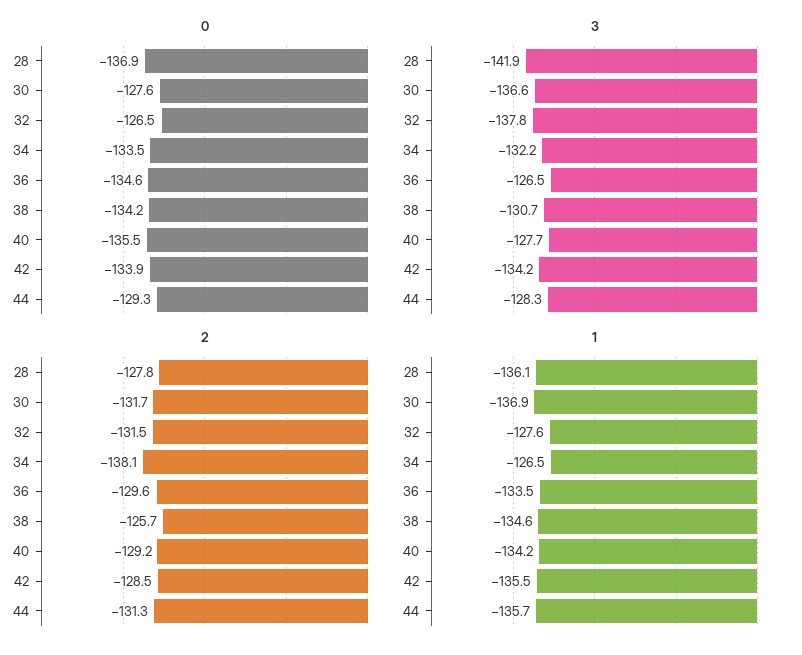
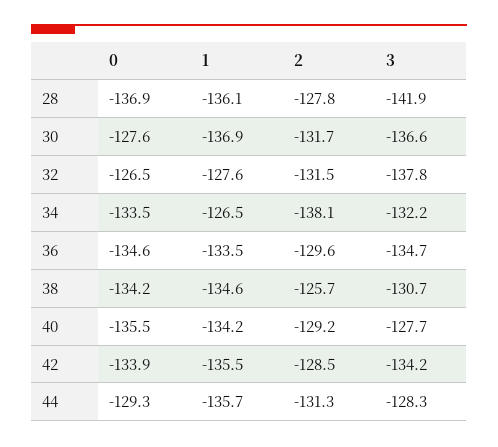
3, 36: -126.5 -> -134.7

